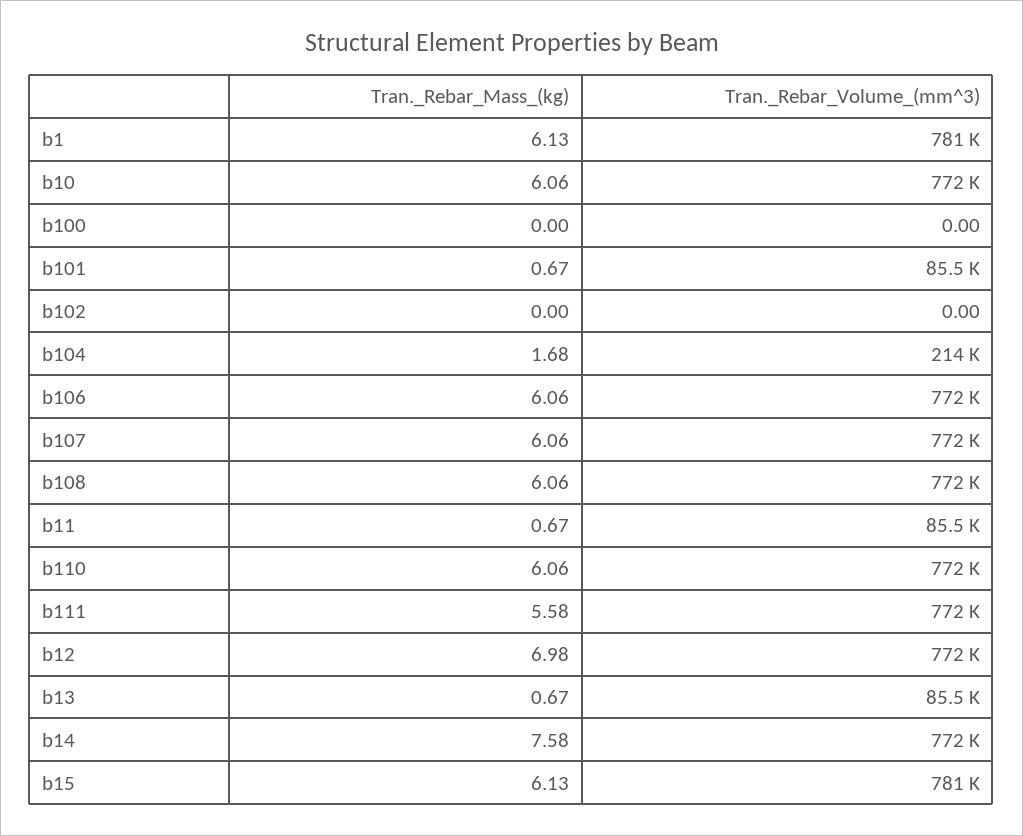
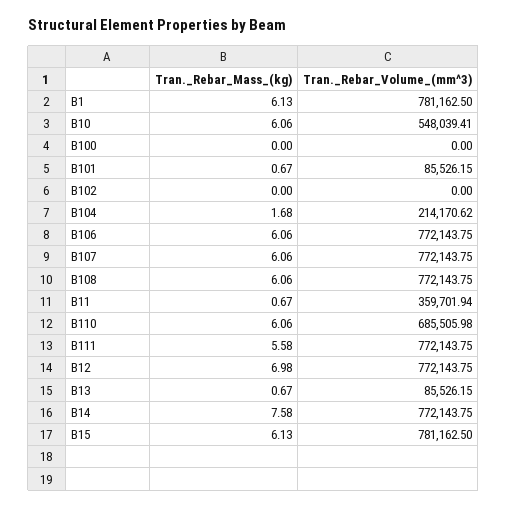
Tran._Rebar_Volume_(mm^3), b10: 772000 -> 548039.41
Tran._Rebar_Volume_(mm^3), b11: 85500 -> 359701.94
Tran._Rebar_Volume_(mm^3), b110: 772000 -> 685505.98

